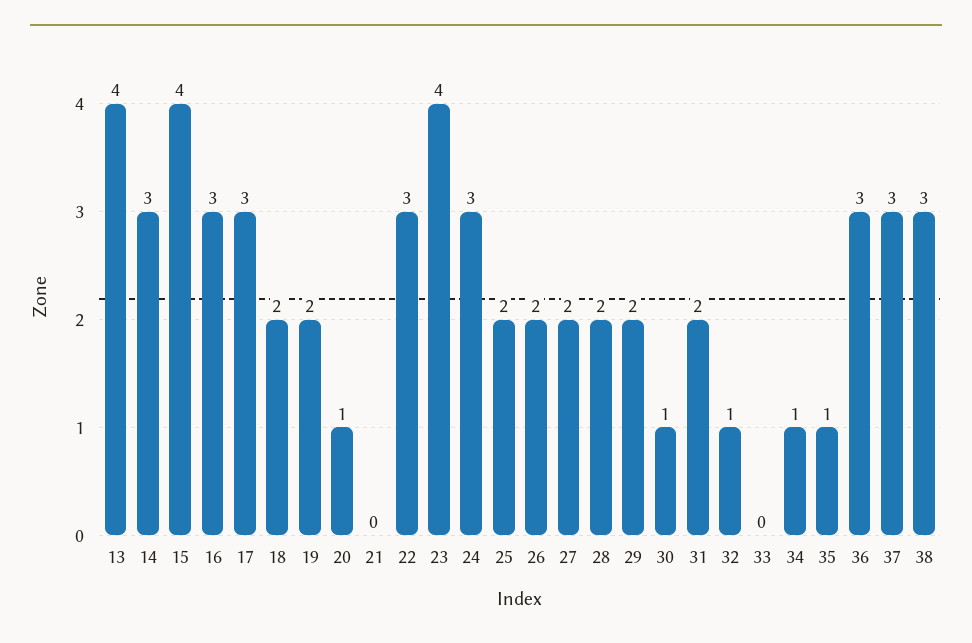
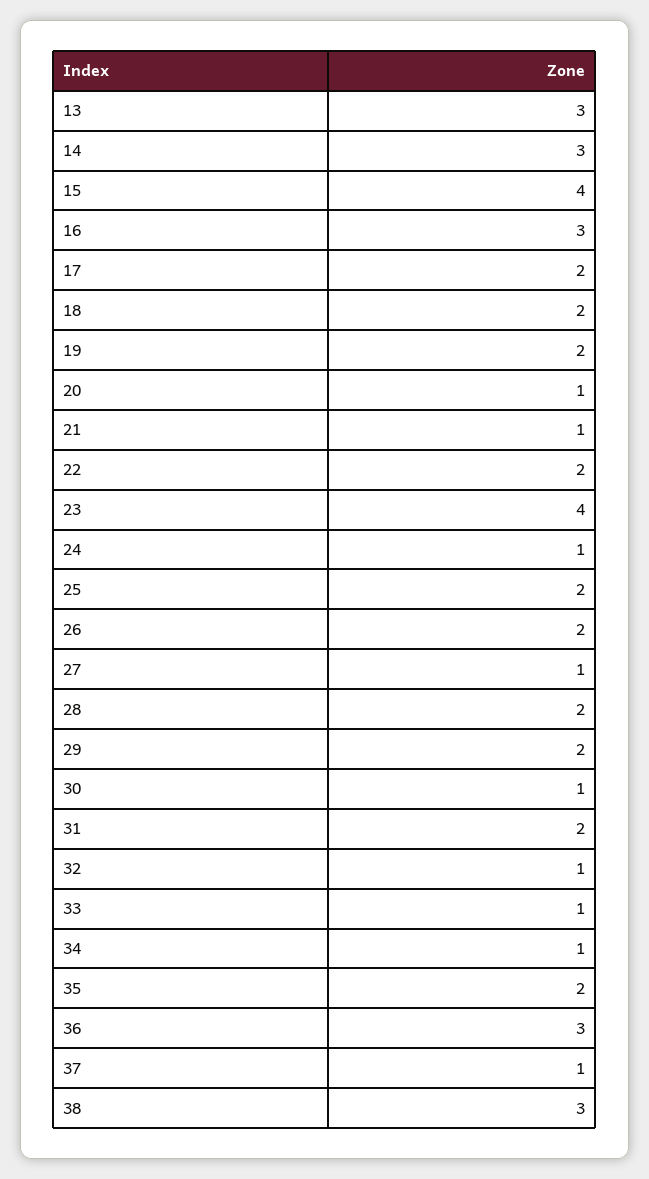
13: 4 -> 3
17: 3 -> 2
21: 0 -> 1
22: 3 -> 2
24: 3 -> 1
27: 2 -> 1
33: 0 -> 1
35: 1 -> 2
37: 3 -> 1

